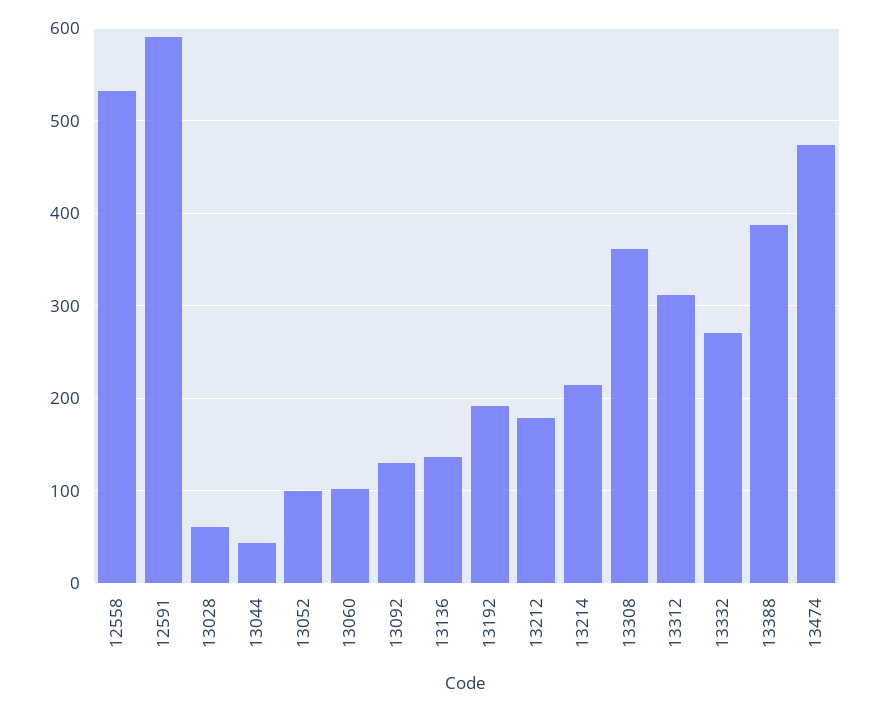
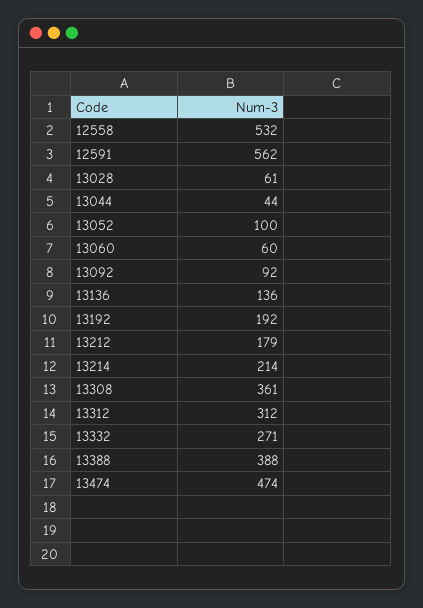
12591: 590 -> 562
13060: 100 -> 60
13092: 130 -> 92

